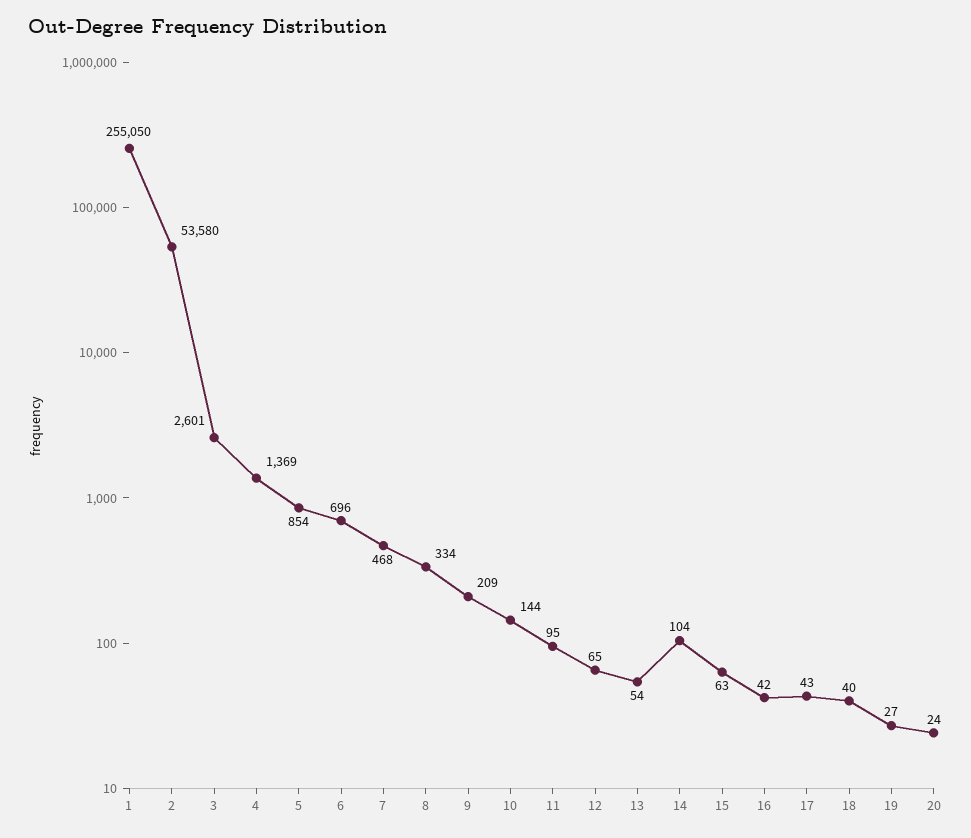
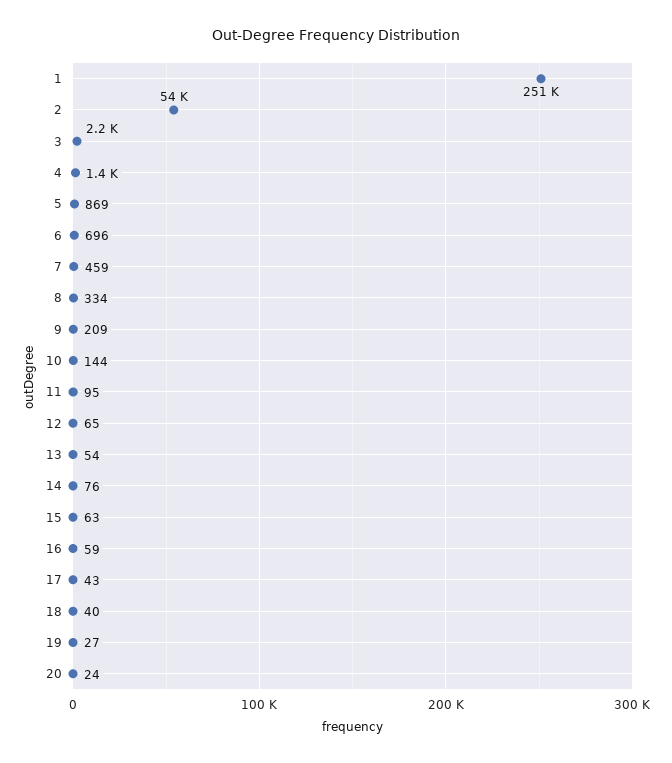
1: 255050 -> 251000
3: 2601 -> 2200
5: 854 -> 869
7: 468 -> 459
14: 104 -> 76
16: 42 -> 59

